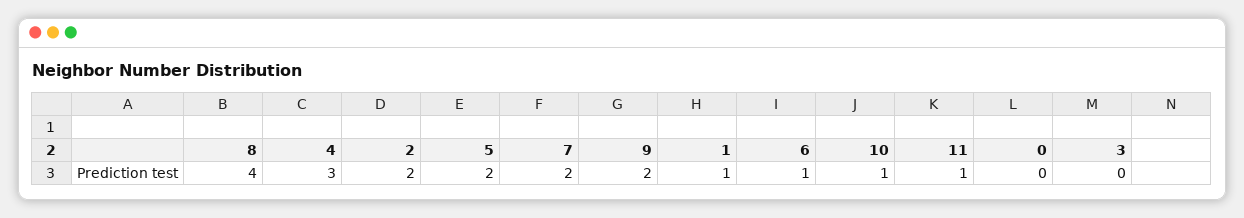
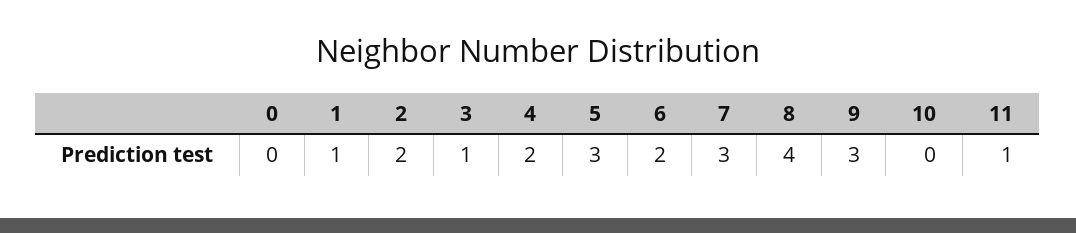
4: 3 -> 2
5: 2 -> 3
7: 2 -> 3
9: 2 -> 3
6: 1 -> 2
10: 1 -> 0
3: 0 -> 1

